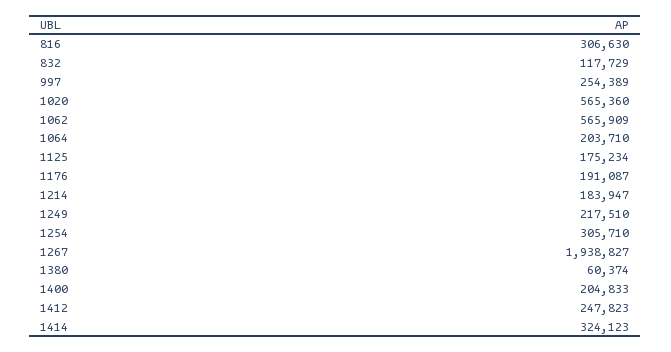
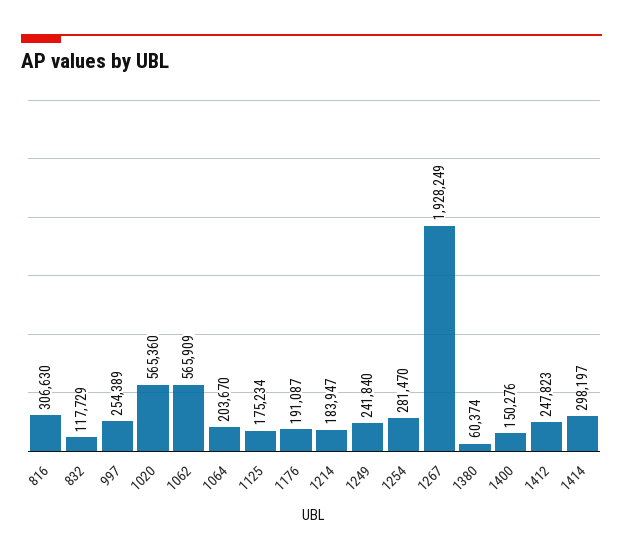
1064: 203710 -> 203670
1249: 217510 -> 241840
1254: 305710 -> 281470
1267: 1938827 -> 1928249
1400: 204833 -> 150276
1414: 324123 -> 298197

